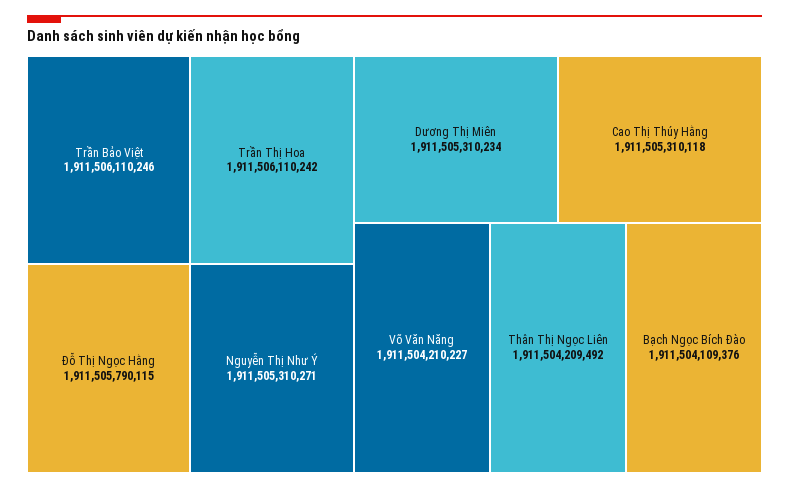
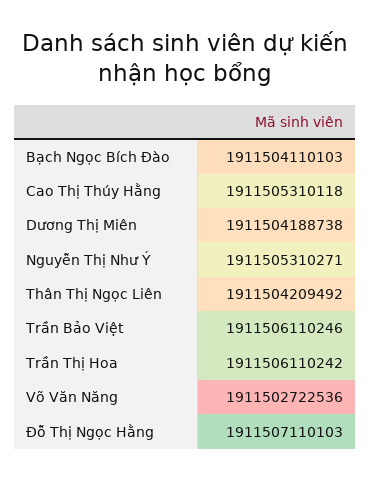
Đỗ Thị Ngọc Hằng: 1911505790115 -> 1911507110103
Dương Thị Miên: 1911505310234 -> 1911504188738
Võ Văn Năng: 1911504210227 -> 1911502722536
Bạch Ngọc Bích Đào: 1911504109376 -> 1911504110103

